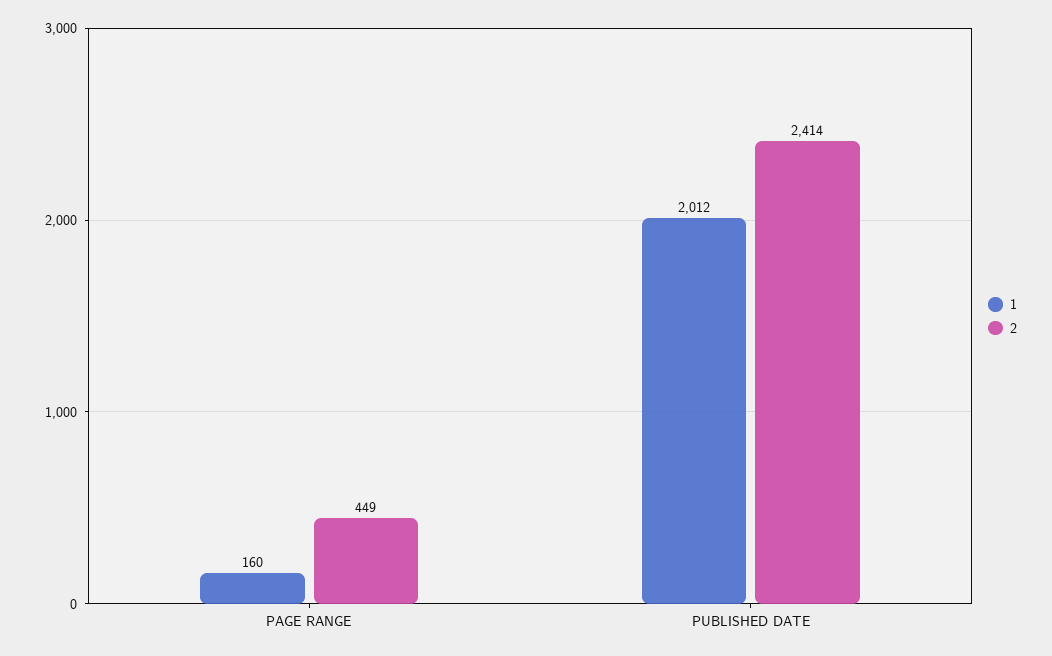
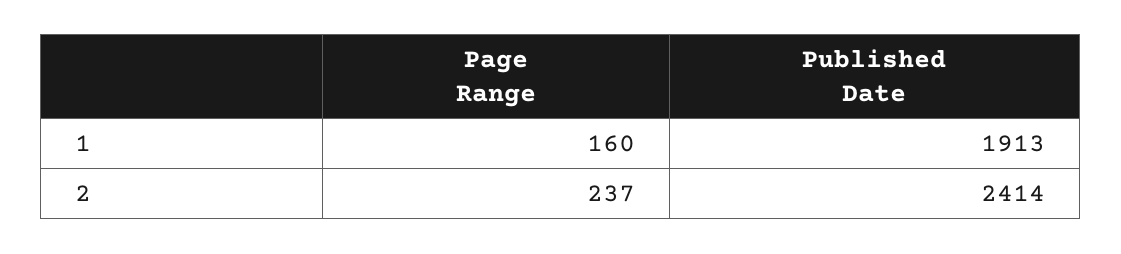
2, PAGE RANGE: 449 -> 237
1, PUBLISHED DATE: 2012 -> 1913

